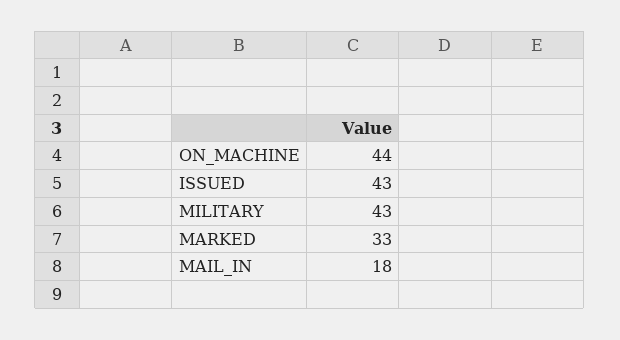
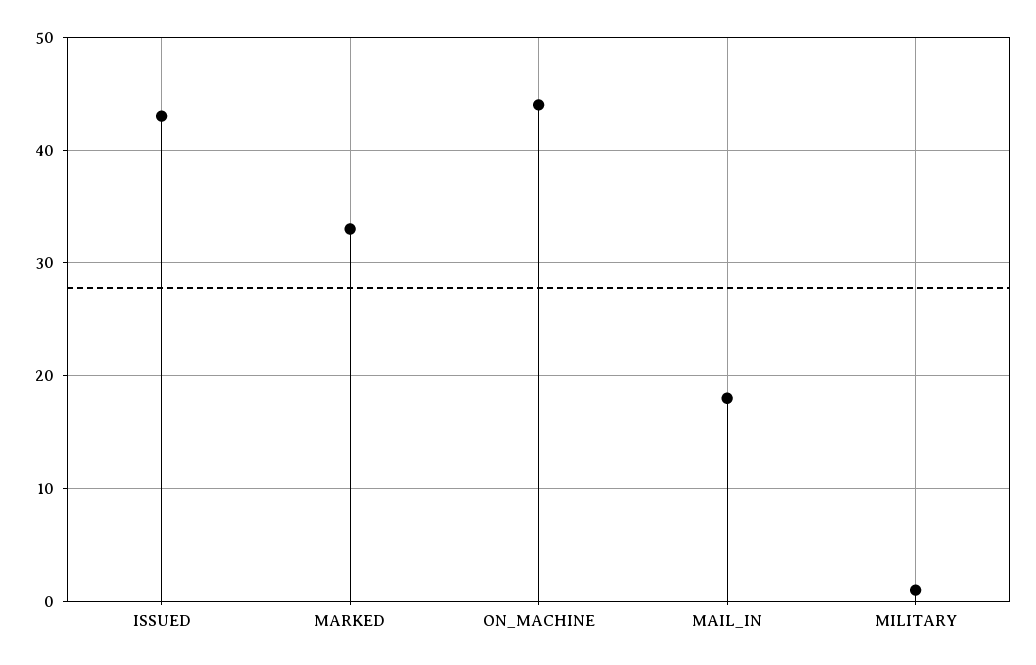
MILITARY: 43 -> 1

